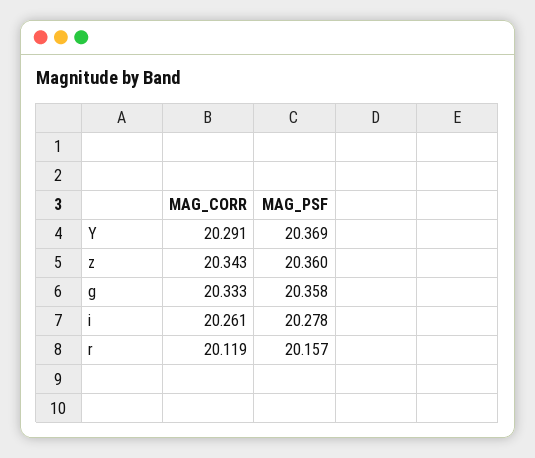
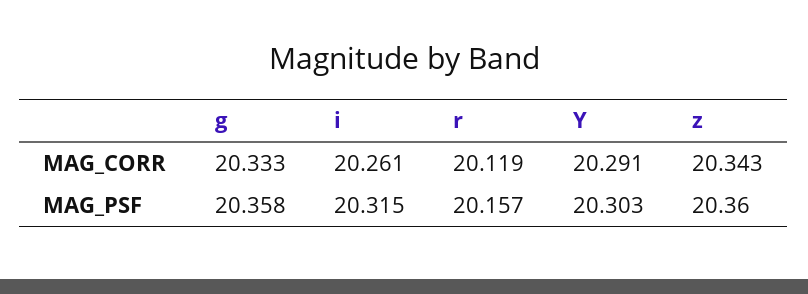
MAG_PSF, Y: 20.369 -> 20.303
MAG_PSF, i: 20.278 -> 20.315

